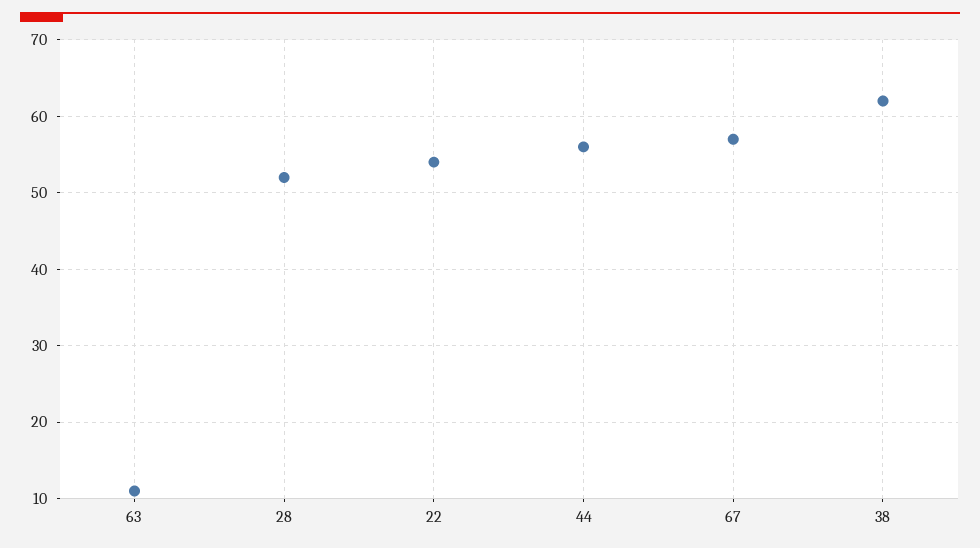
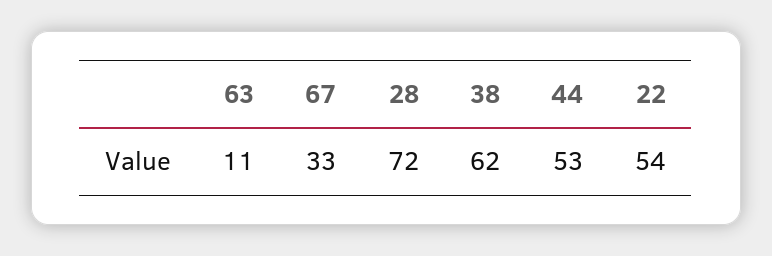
28: 52 -> 72
44: 56 -> 53
67: 57 -> 33

